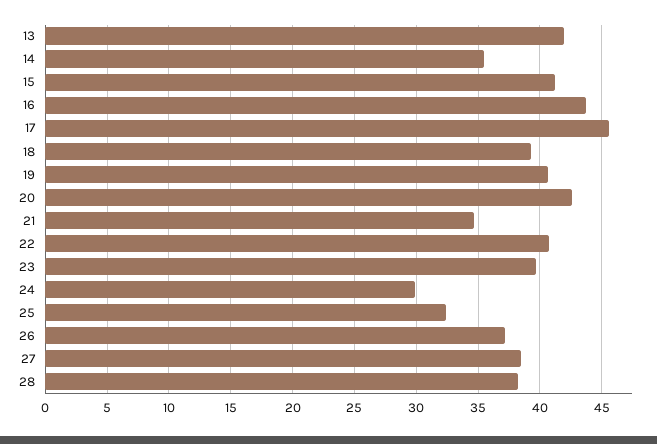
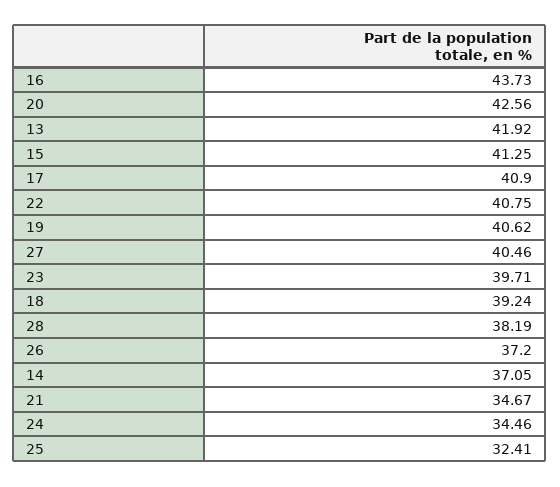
14: 35.5 -> 37.05
17: 45.5 -> 40.9
24: 30 -> 34.46
27: 38.5 -> 40.46

